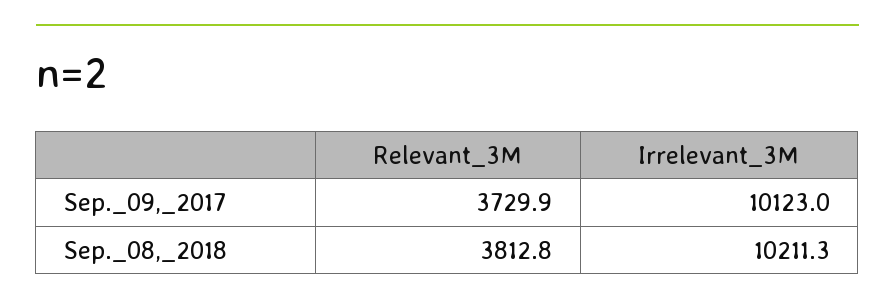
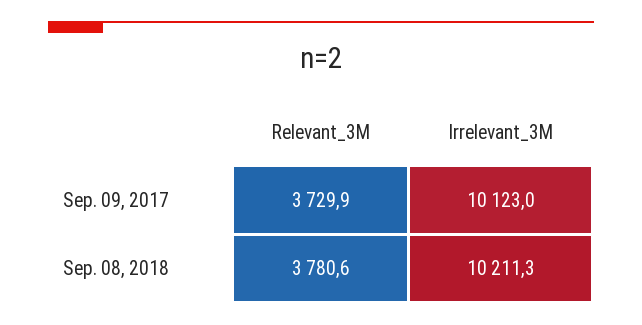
Relevant_3M, Sep._08,_2018: 3812.8 -> 3780.6

